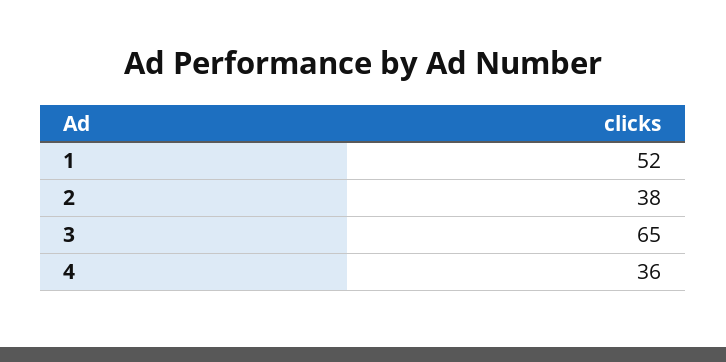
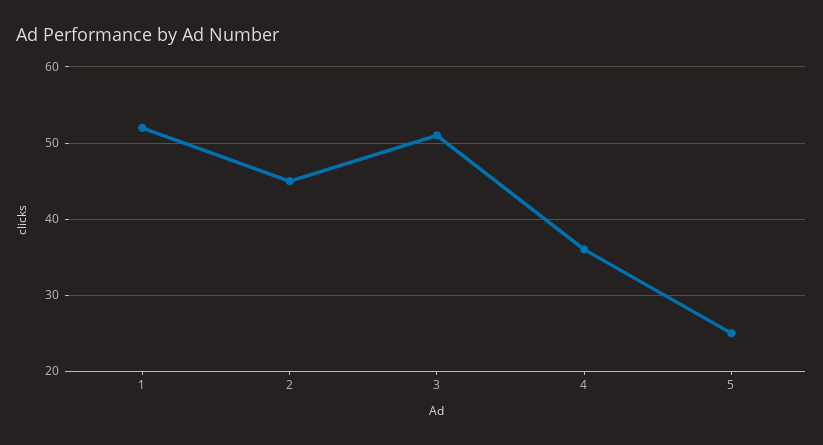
2: 38 -> 45
3: 65 -> 51
5: none -> 25

